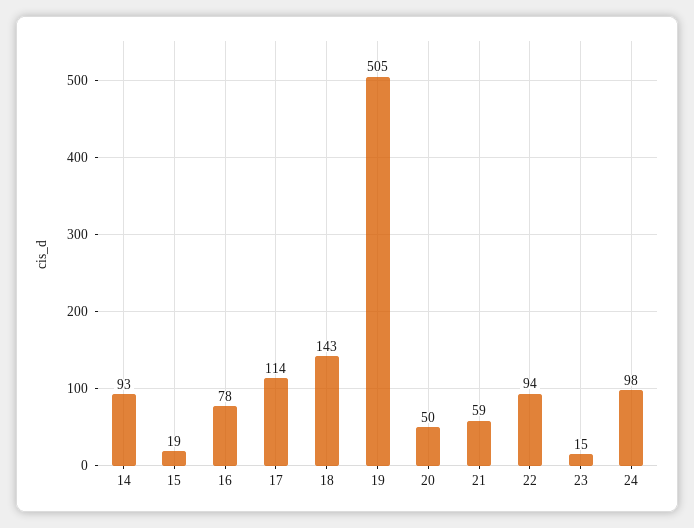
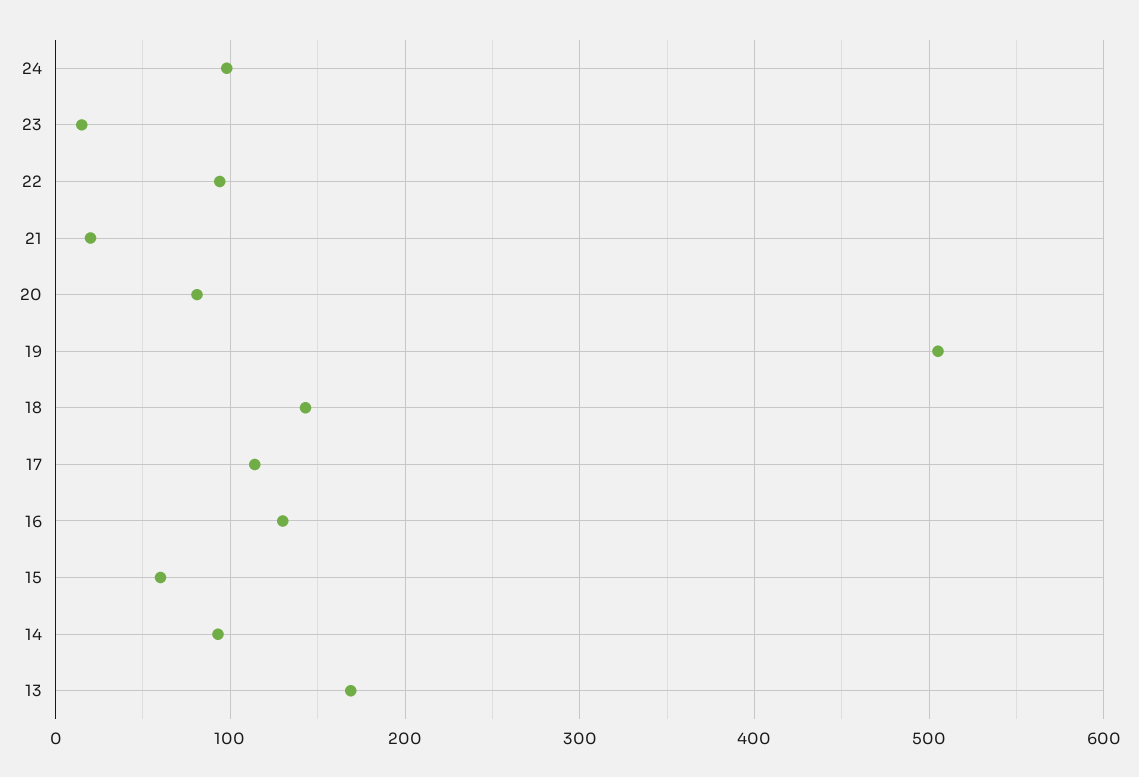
15: 19 -> 60
16: 78 -> 130
20: 50 -> 80
21: 59 -> 20
13: none -> 170

